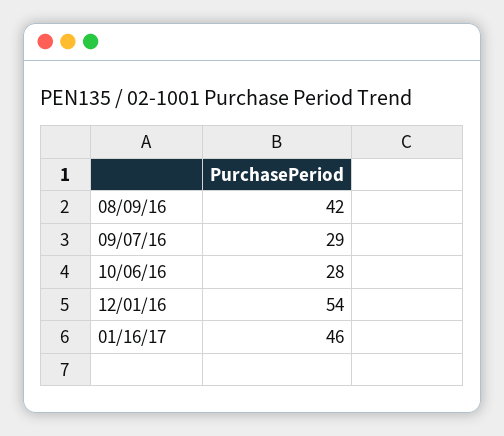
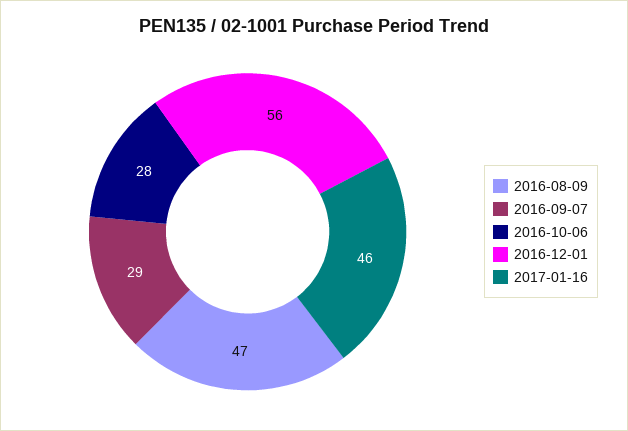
08/09/16: 42 -> 47
12/01/16: 54 -> 56

